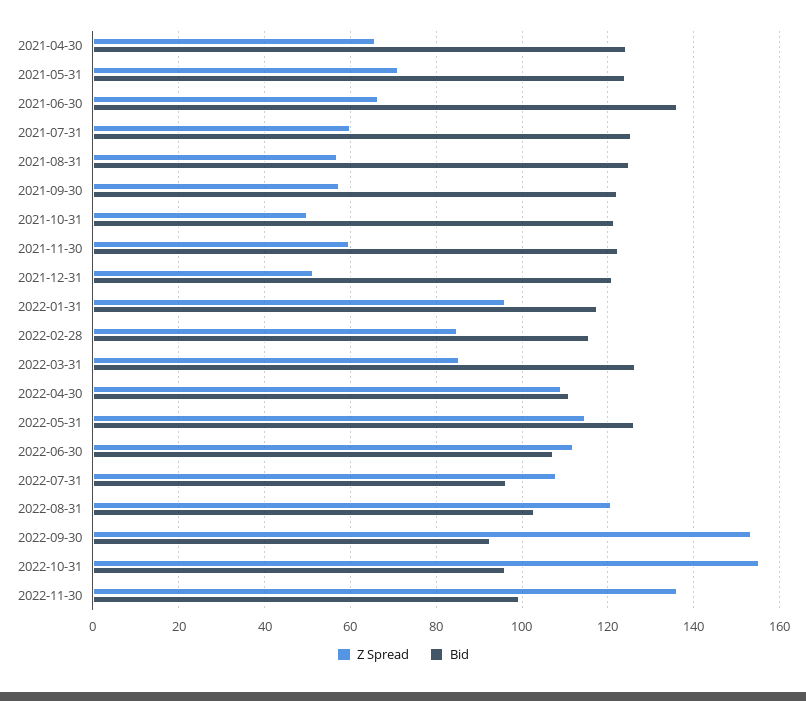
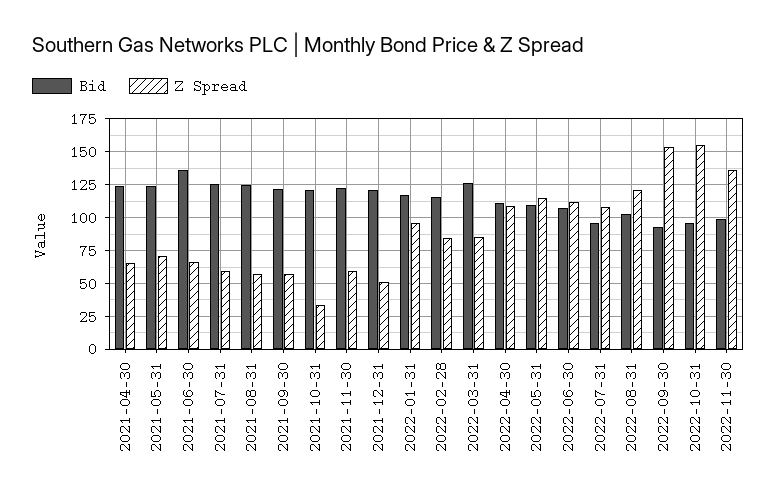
Z Spread, 2021-10-31: 50 -> 35
Bid, 2022-05-31: 126 -> 110

